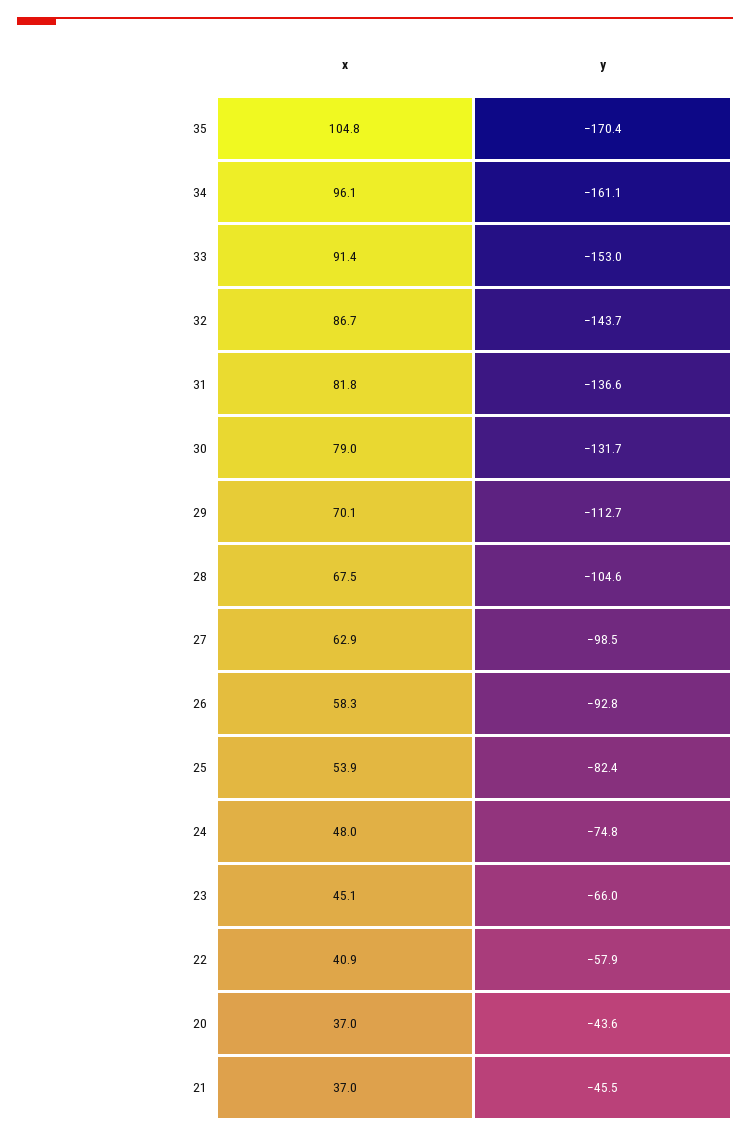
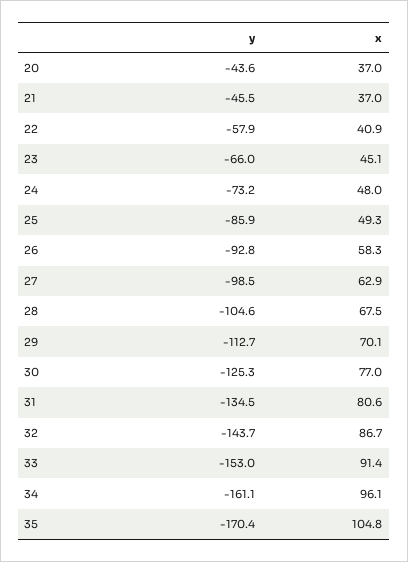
x, 31: 81.8 -> 80.6
y, 31: -136.6 -> -134.5
x, 30: 79 -> 77
y, 30: -131.7 -> -125.3
x, 25: 53.9 -> 49.3
y, 25: -82.4 -> -85.9
y, 24: -74.8 -> -73.2

